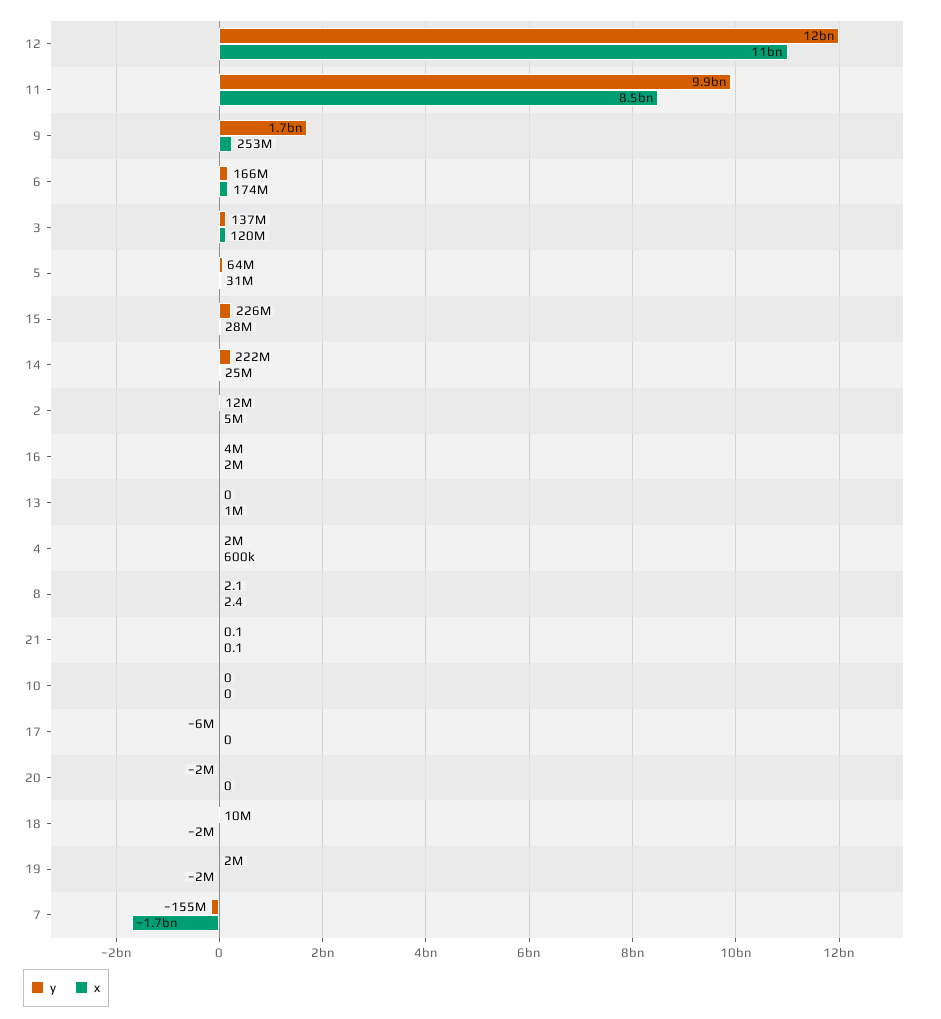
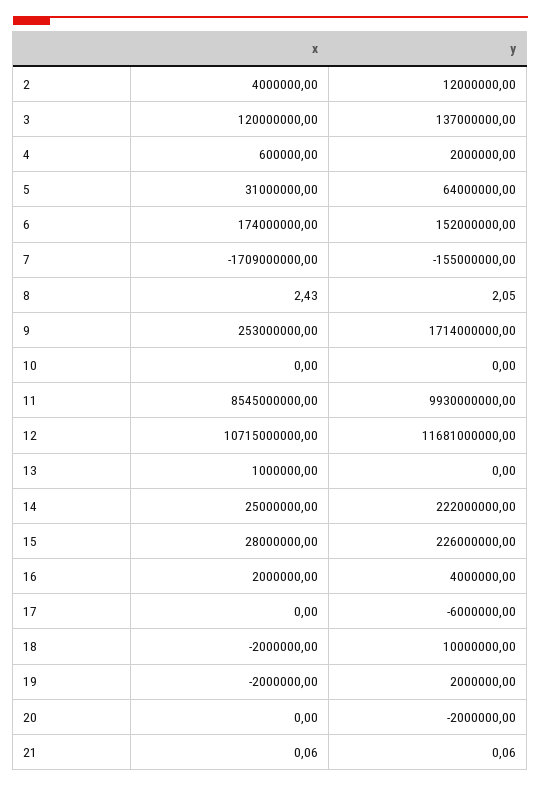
y, 6: 166000000 -> 152000000
x, 2: 5000000 -> 4000000

